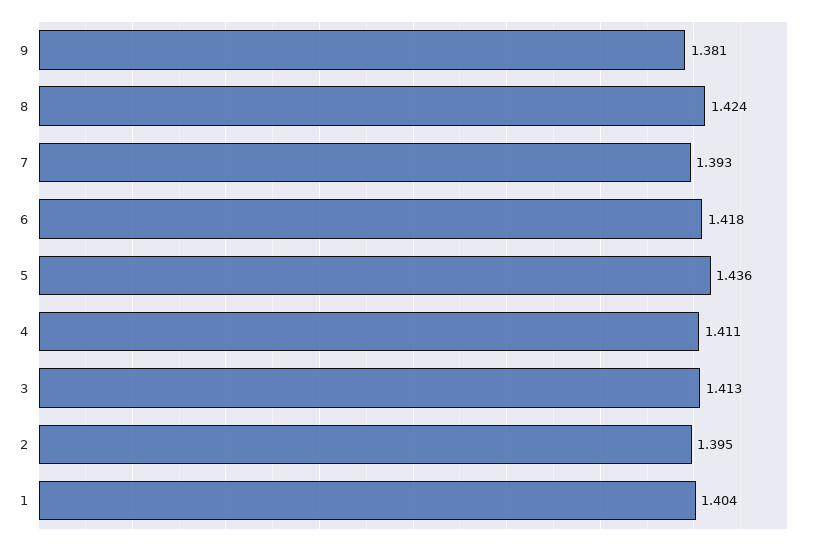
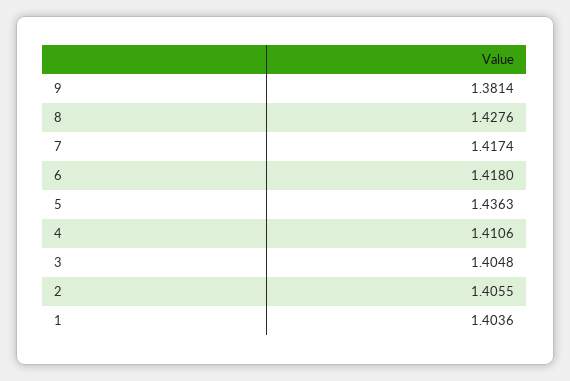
8: 1.424 -> 1.4276
7: 1.393 -> 1.4174
3: 1.413 -> 1.4048
2: 1.395 -> 1.4055

